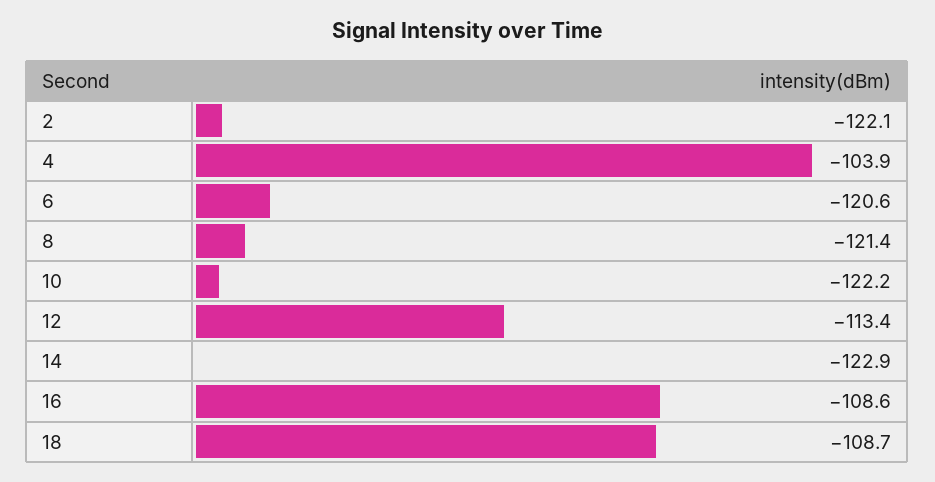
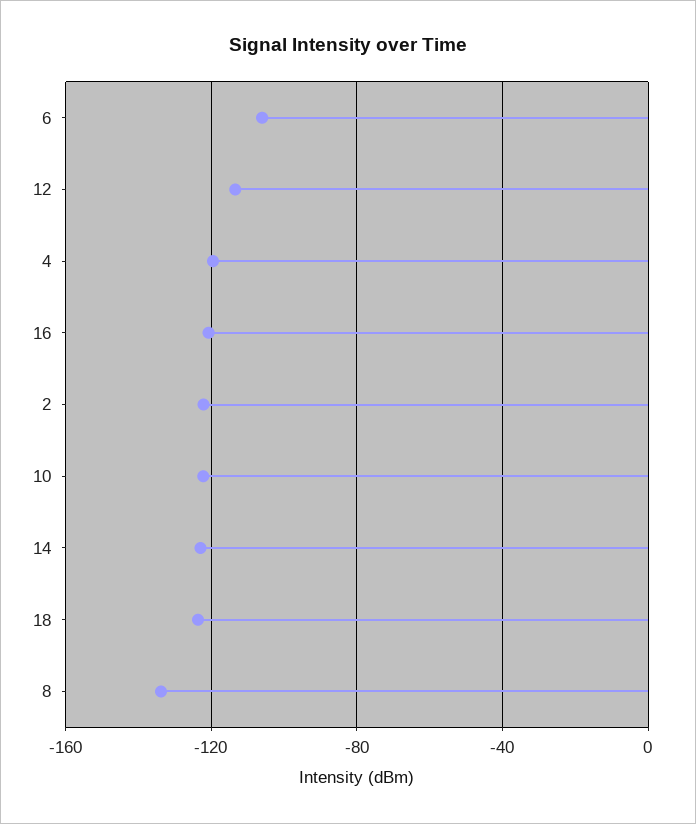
4: -103.9 -> -120
6: -120.6 -> -105
8: -121.4 -> -135
16: -108.6 -> -120
18: -108.7 -> -125

